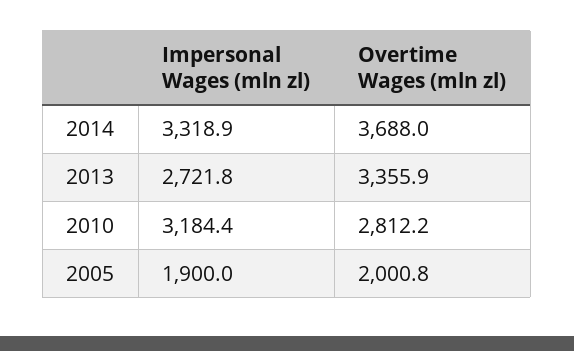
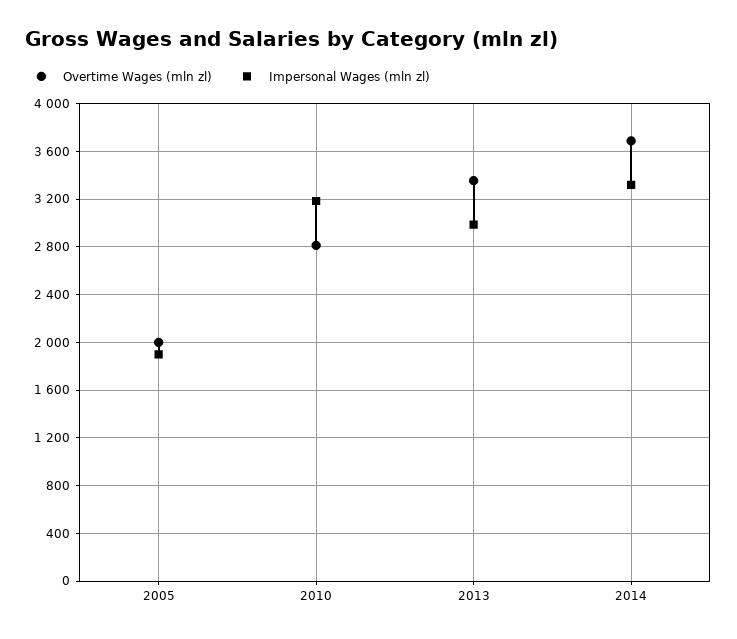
Impersonal Wages (mln zl), 2013: 2721.8 -> 3000

